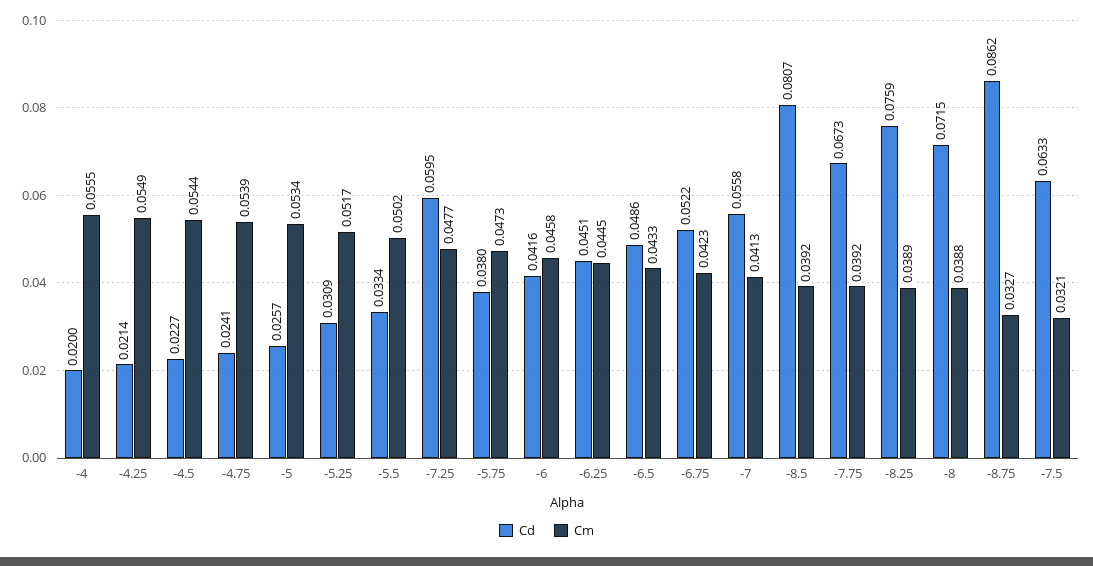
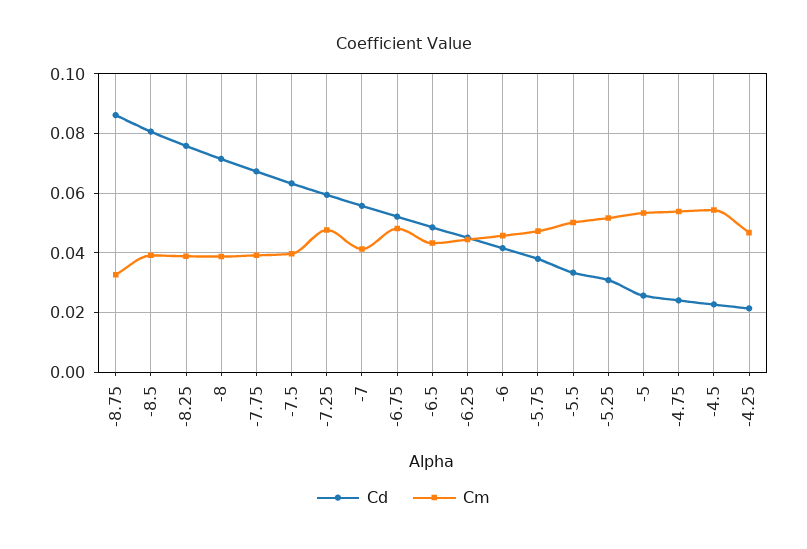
Cd, -4: 0.02 -> none
Cm, -4: 0.0555 -> none
Cm, -4.25: 0.0549 -> 0.0475
Cm, -6.75: 0.0423 -> 0.0475
Cm, -7.5: 0.0321 -> 0.04

